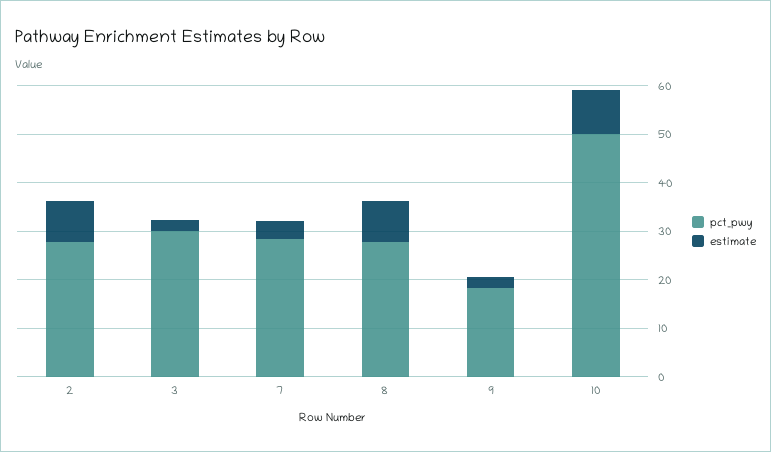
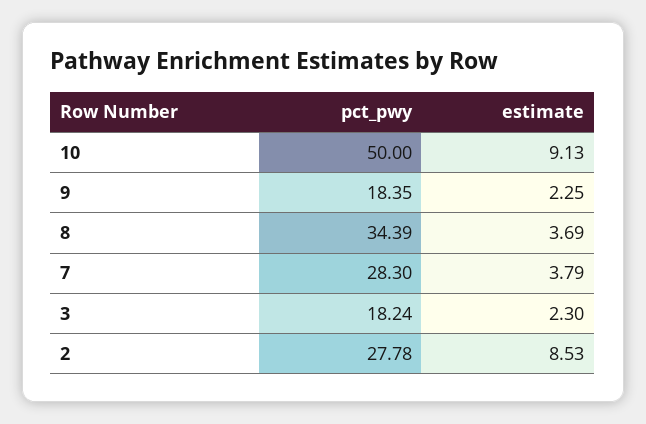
pct_pwy, 3: 30 -> 18.24
pct_pwy, 8: 28 -> 34.39
estimate, 8: 8 -> 3.69

